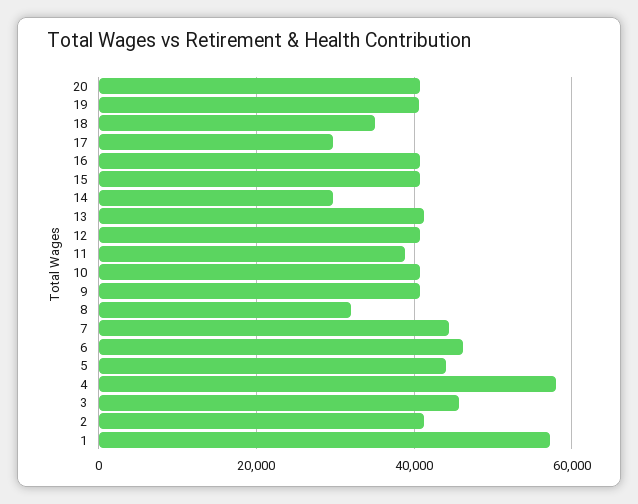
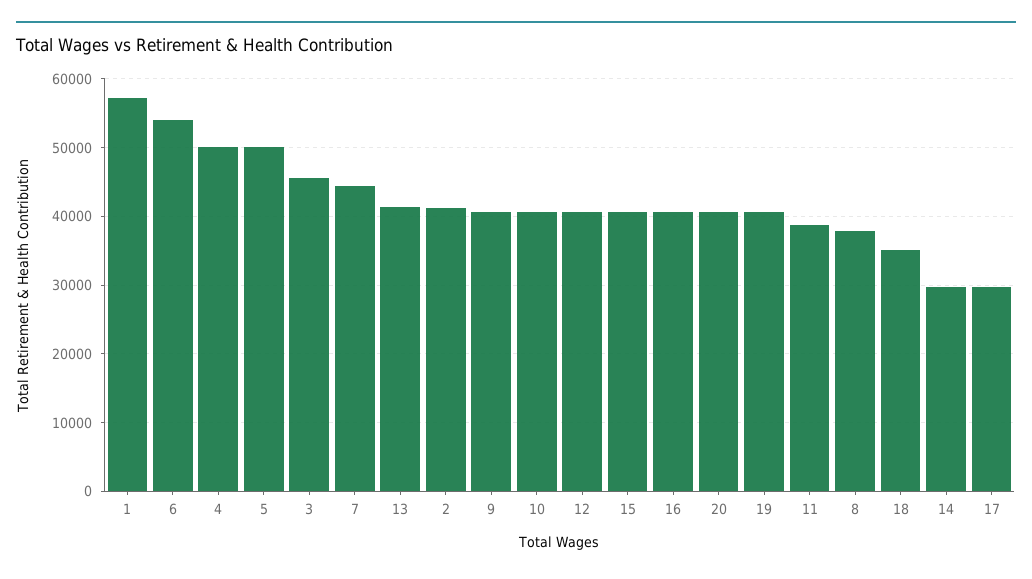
8: 32000 -> 38000
6: 46000 -> 54000
5: 44000 -> 50000
4: 58000 -> 50000

